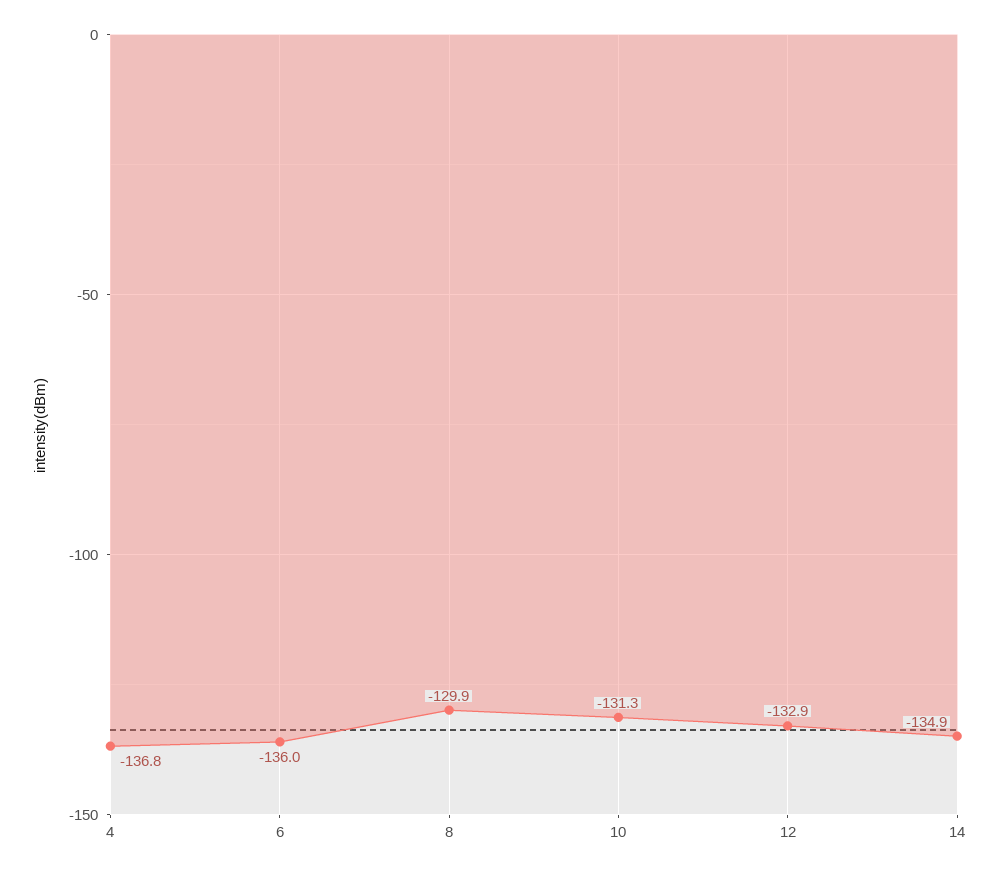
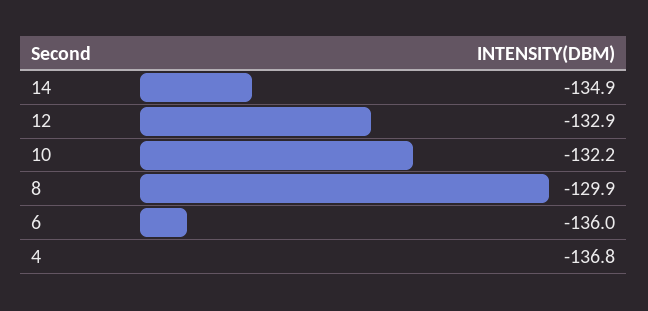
10: -131.3 -> -132.2

